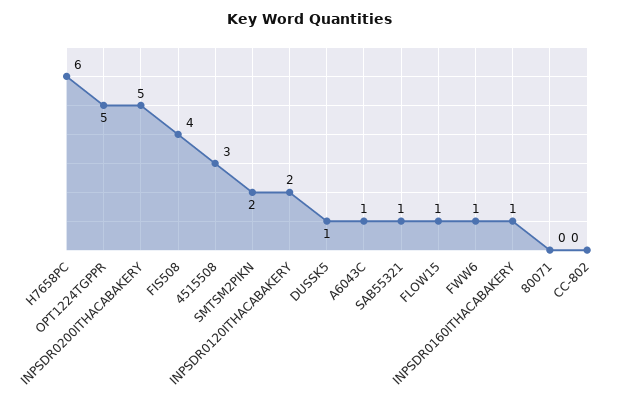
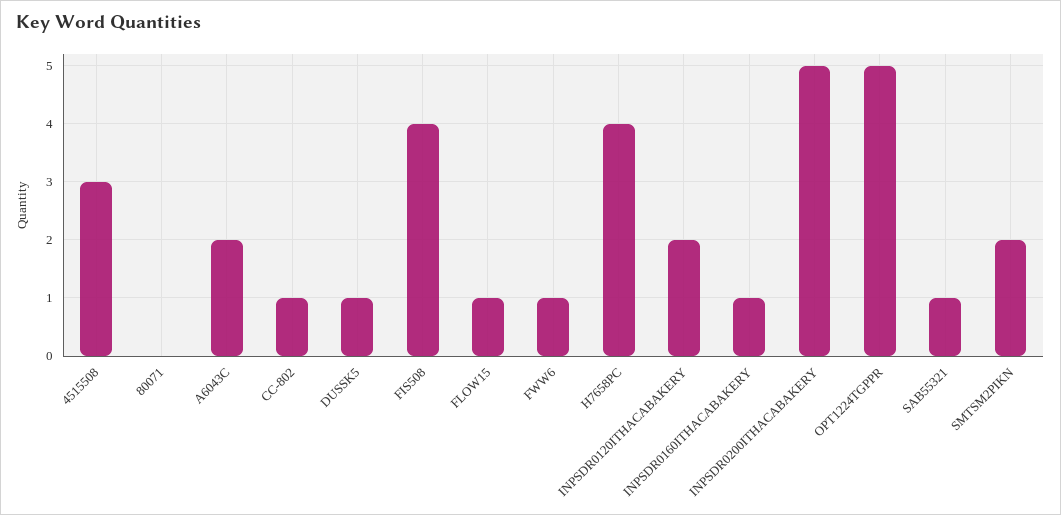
H7658PC: 6 -> 4
A6043C: 1 -> 2
CC-802: 0 -> 1

